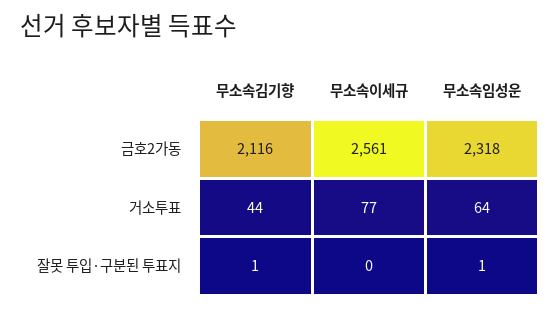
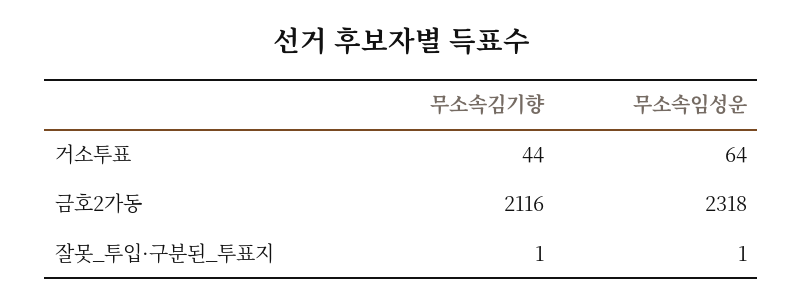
무소속이세규, 금호2가동: 2561 -> none
무소속이세규, 거소투표: 77 -> none
무소속이세규, 잘못 투입·구분된 투표지: 0 -> none

